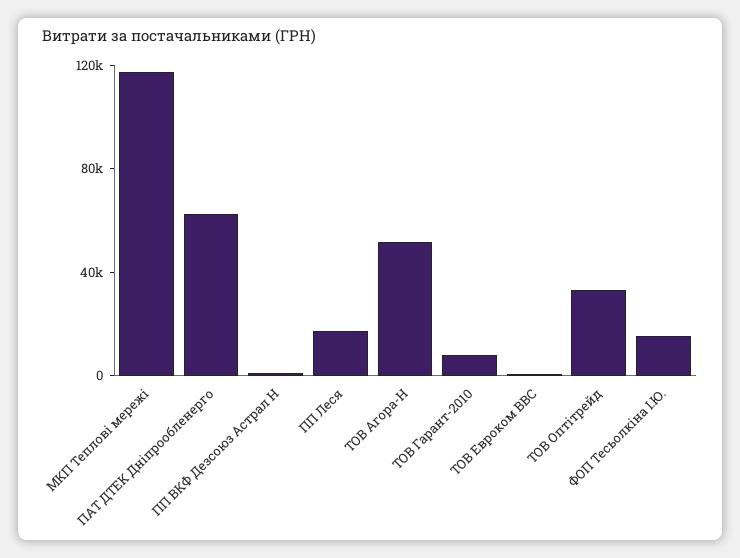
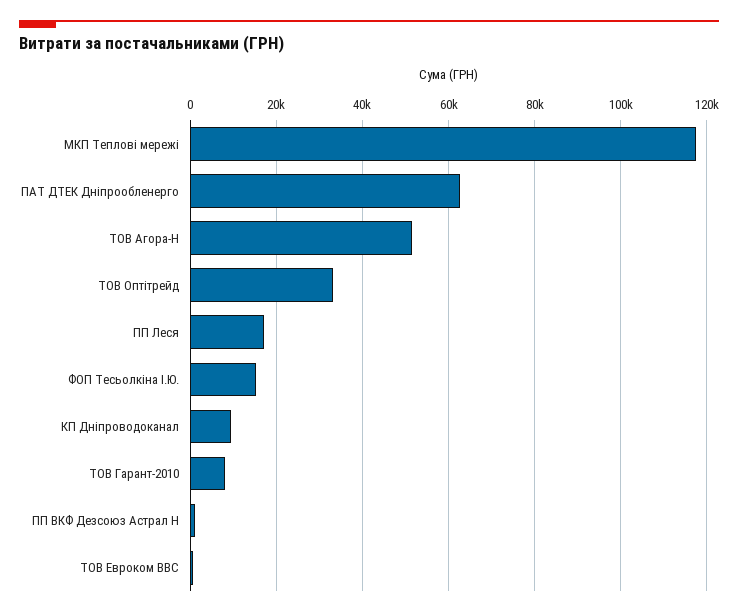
КП Дніпроводоканал: none -> 10000

